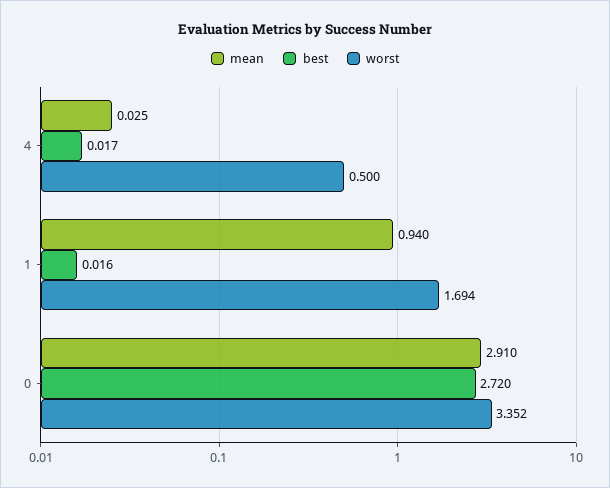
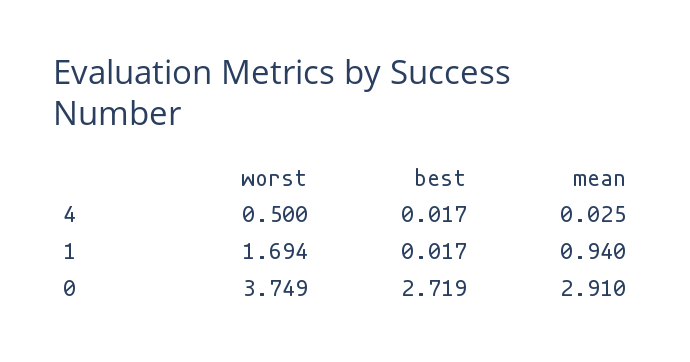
best, 1: 0.016 -> 0.017
best, 0: 2.72 -> 2.719
worst, 0: 3.352 -> 3.749

